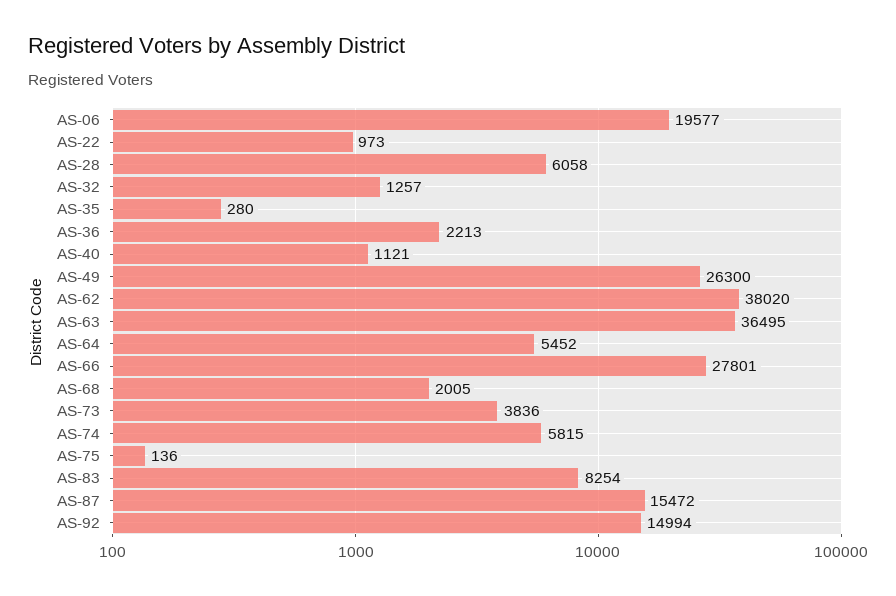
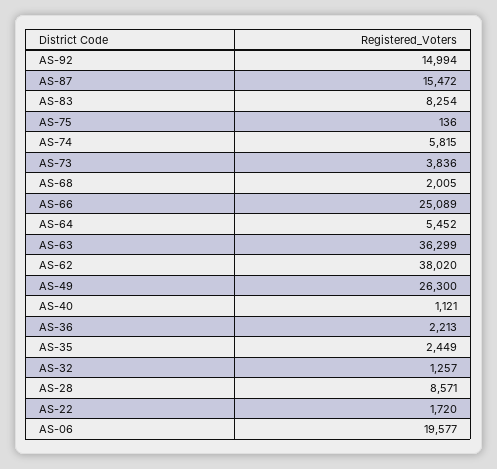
AS-22: 973 -> 1720
AS-28: 6058 -> 8571
AS-35: 280 -> 2449
AS-63: 36495 -> 36299
AS-66: 27801 -> 25089

